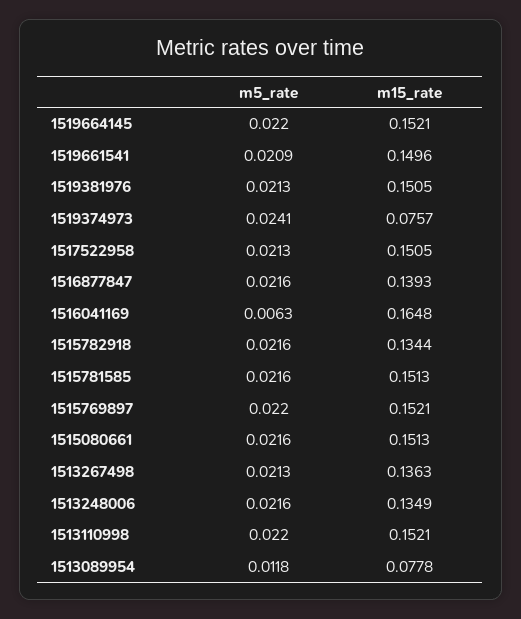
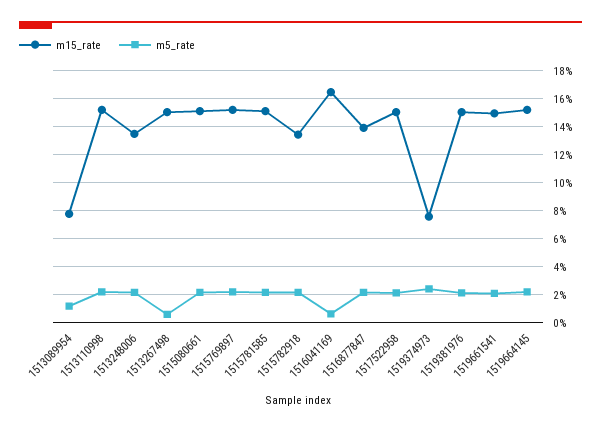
m5_rate, 1513267498: 0.0213 -> 0.005
m15_rate, 1513267498: 0.1363 -> 0.15

